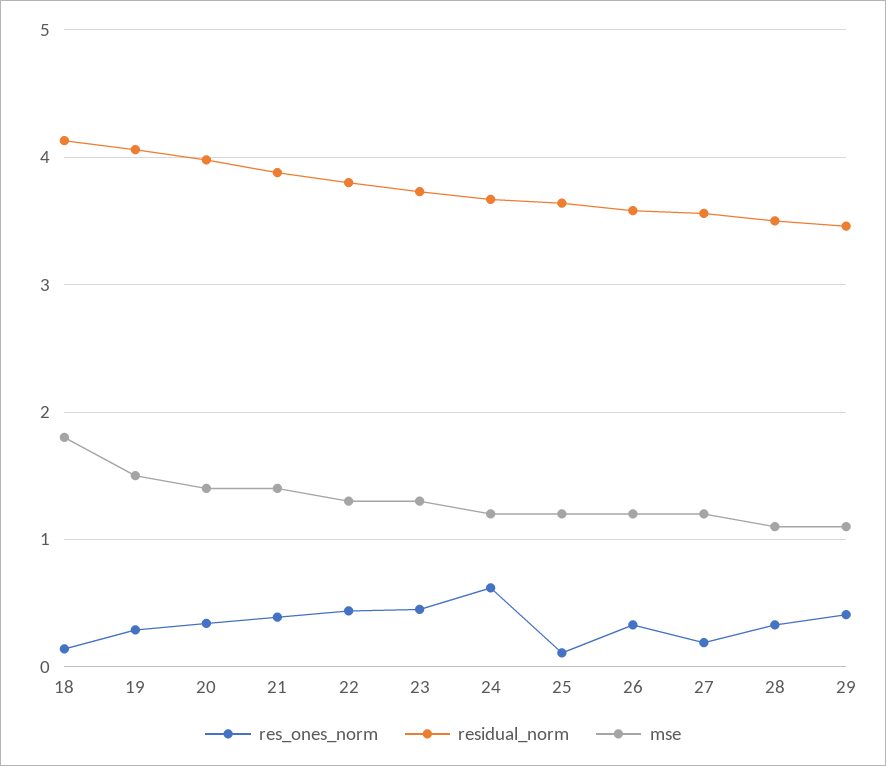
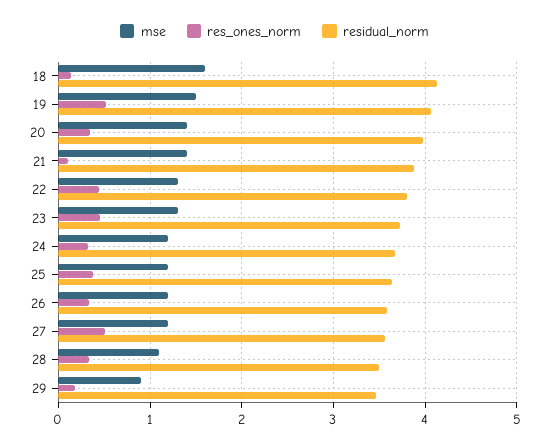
mse, 18: 1.8 -> 1.6
res_ones_norm, 19: 0.3 -> 0.5
res_ones_norm, 21: 0.4 -> 0.1
res_ones_norm, 24: 0.6 -> 0.3
res_ones_norm, 25: 0.1 -> 0.4
res_ones_norm, 27: 0.2 -> 0.5
res_ones_norm, 29: 0.4 -> 0.2
mse, 29: 1.1 -> 0.9

